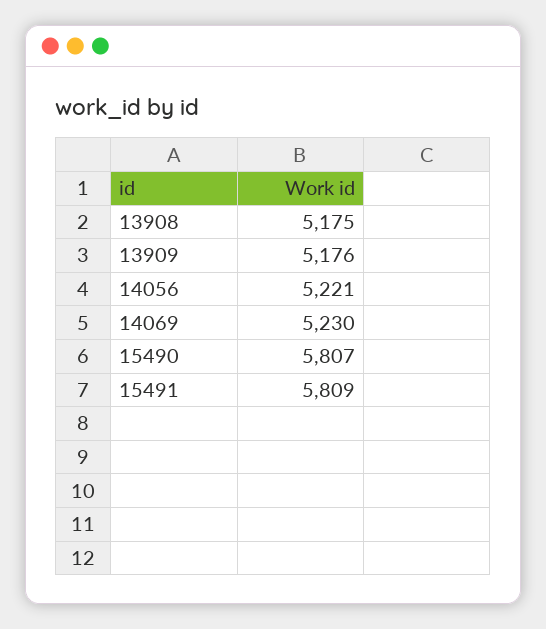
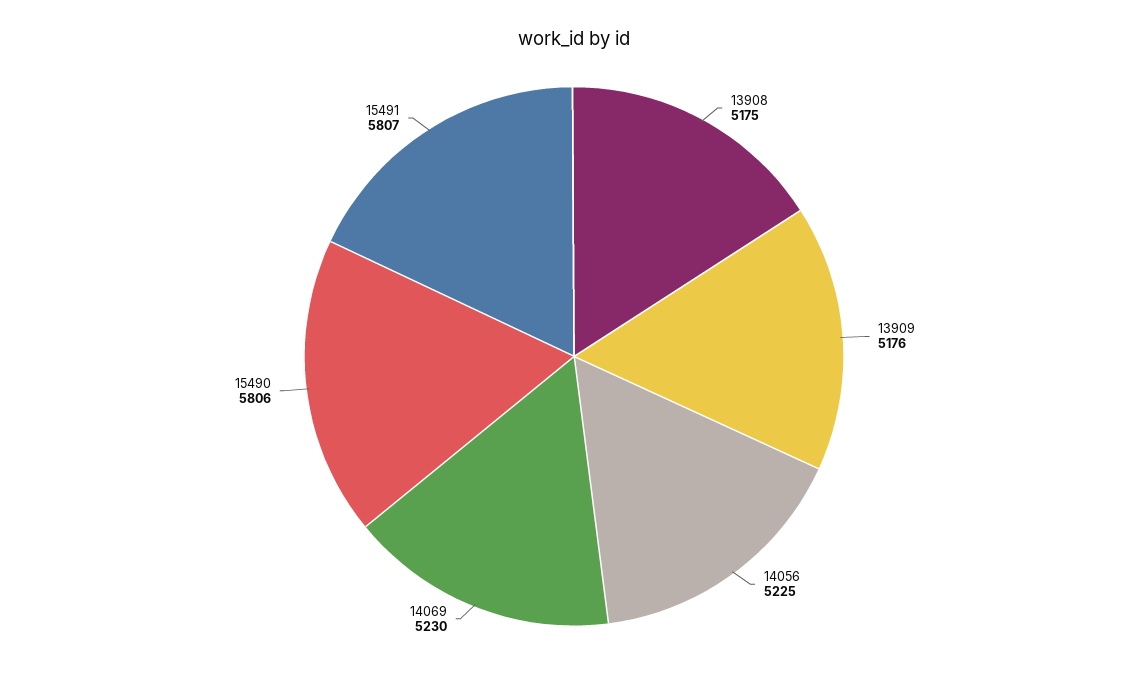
14056: 5221 -> 5225
15490: 5807 -> 5806
15491: 5809 -> 5807

